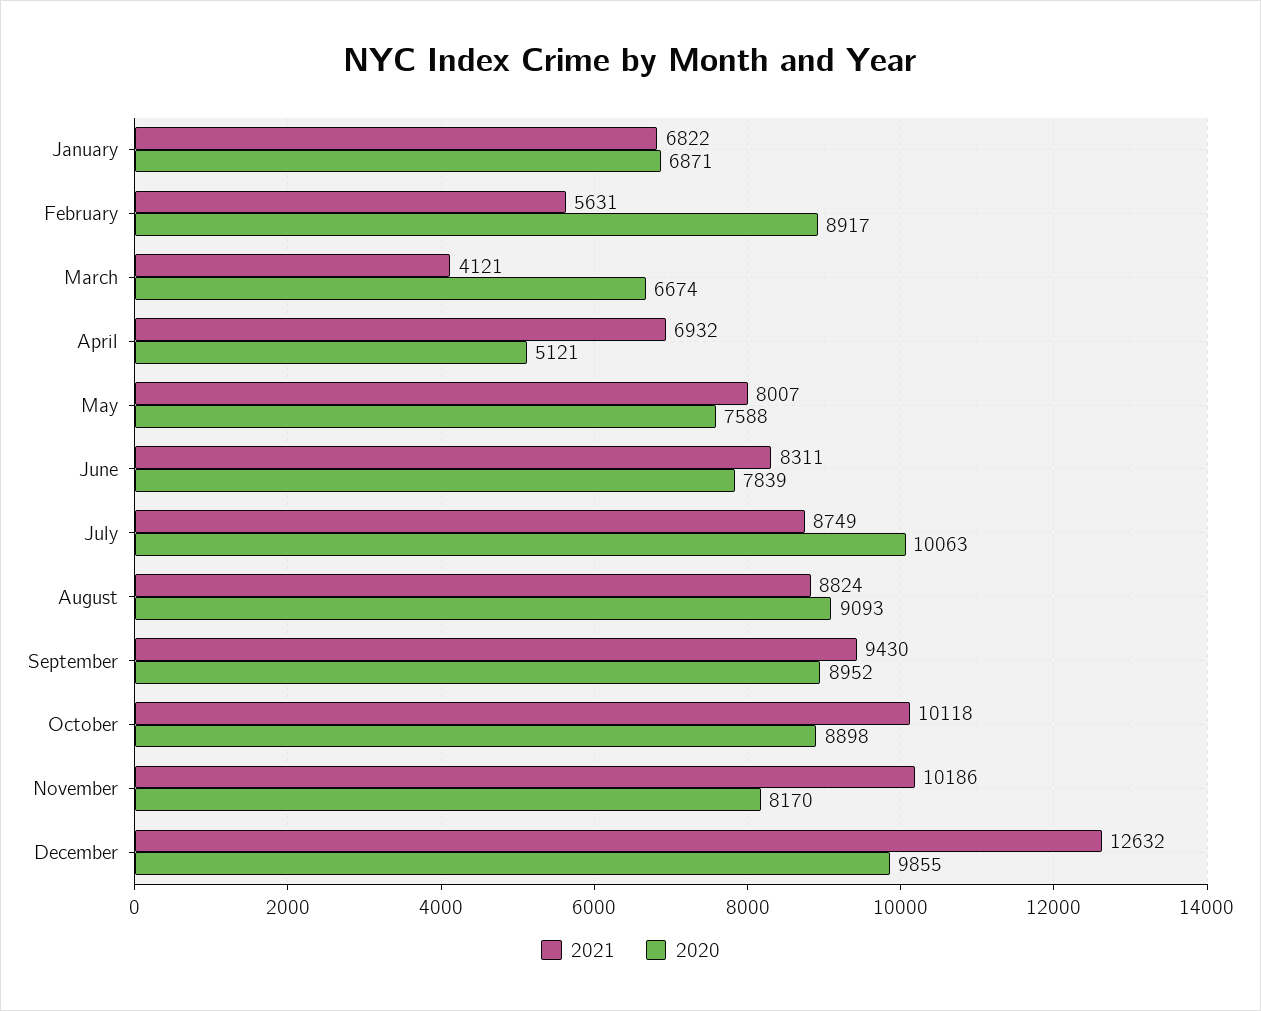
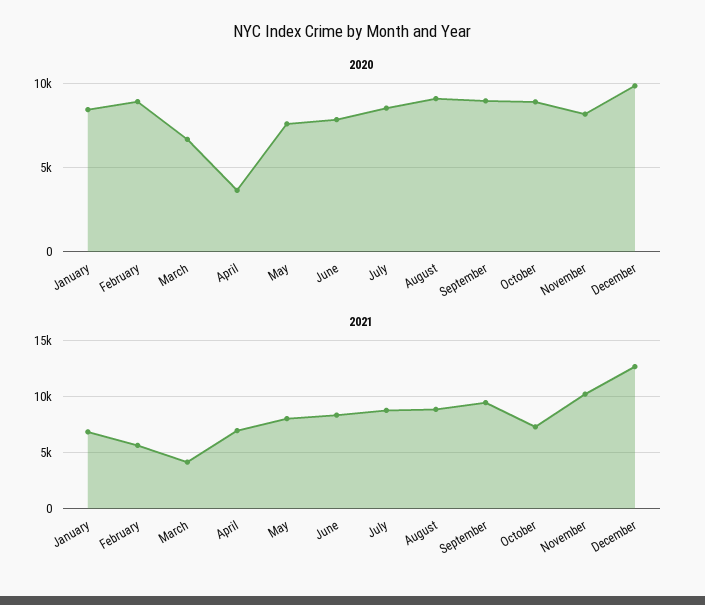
2020, January: 6871 -> 8500
2020, April: 5121 -> 3500
2020, July: 10063 -> 8500
2021, October: 10118 -> 7000

